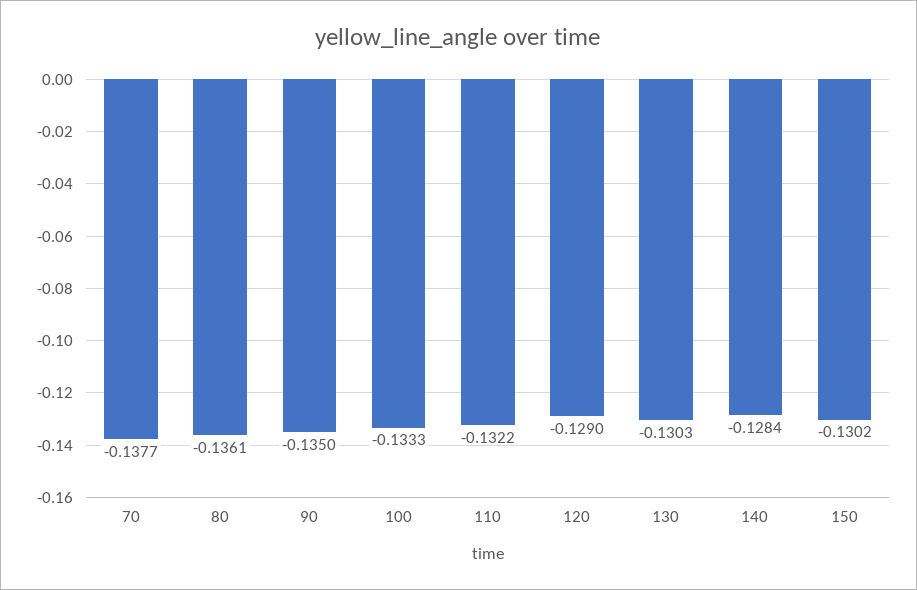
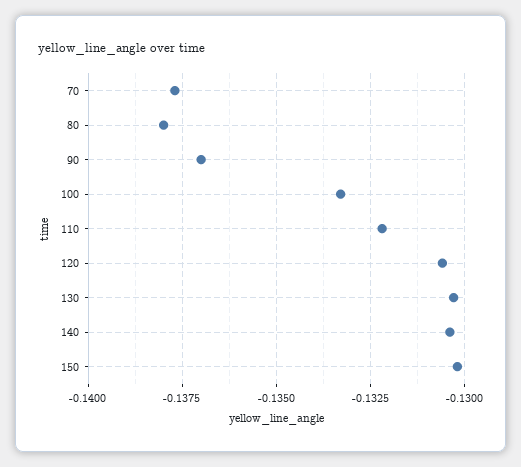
80: -0.1361 -> -0.138
90: -0.135 -> -0.137
120: -0.129 -> -0.1305
140: -0.1284 -> -0.1305

